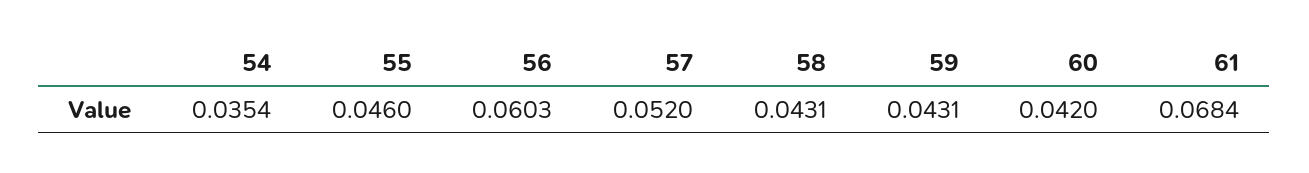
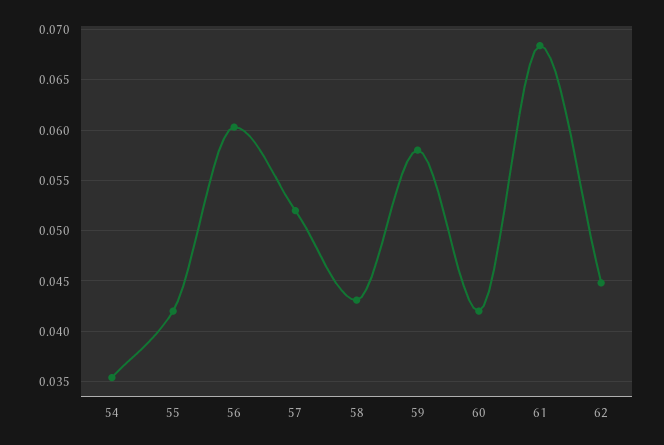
55: 0.046 -> 0.042
59: 0.0431 -> 0.058
62: none -> 0.045

